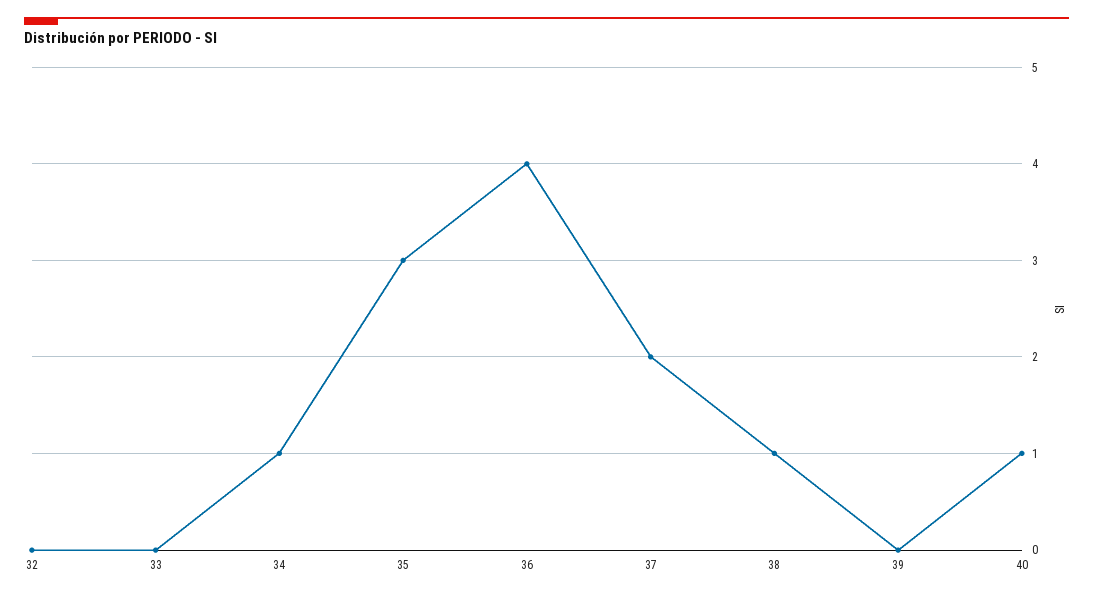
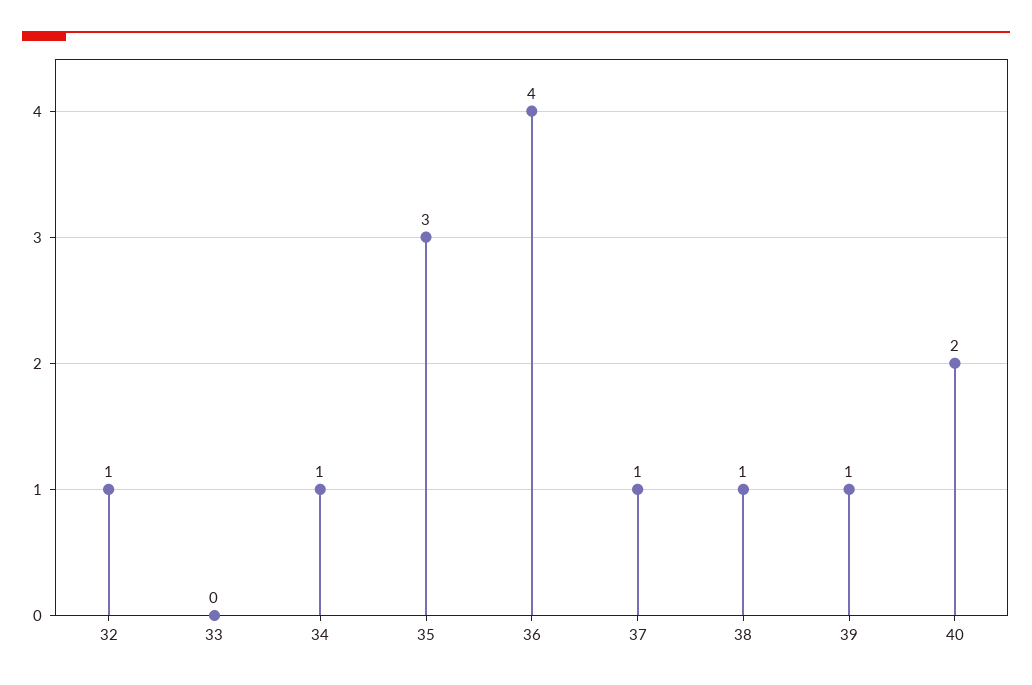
32: 0 -> 1
37: 2 -> 1
39: 0 -> 1
40: 1 -> 2

